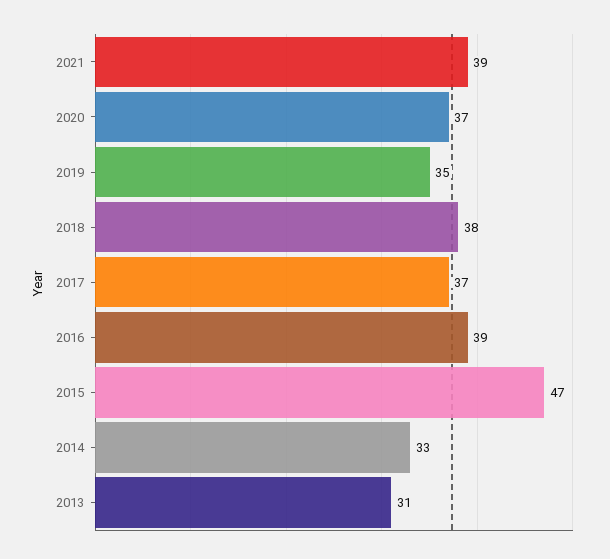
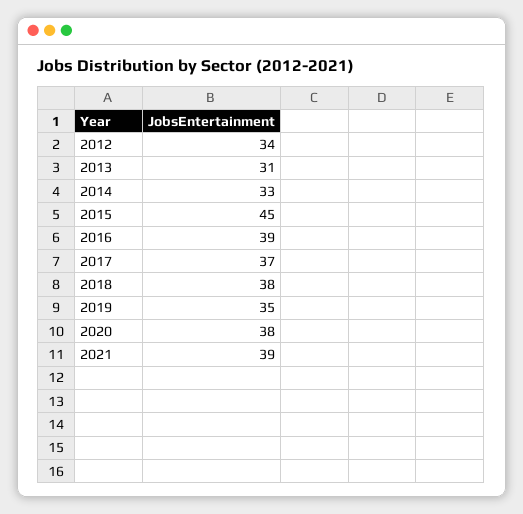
2020: 37 -> 38
2015: 47 -> 45
2012: none -> 34

